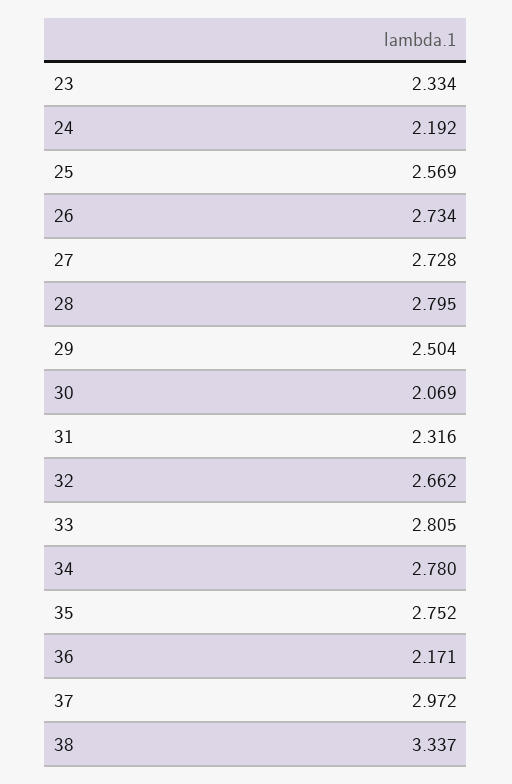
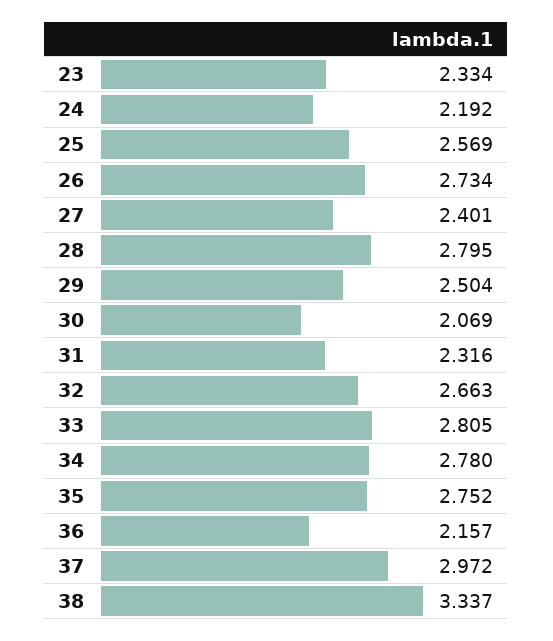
27: 2.728 -> 2.401
32: 2.662 -> 2.663
36: 2.171 -> 2.157

